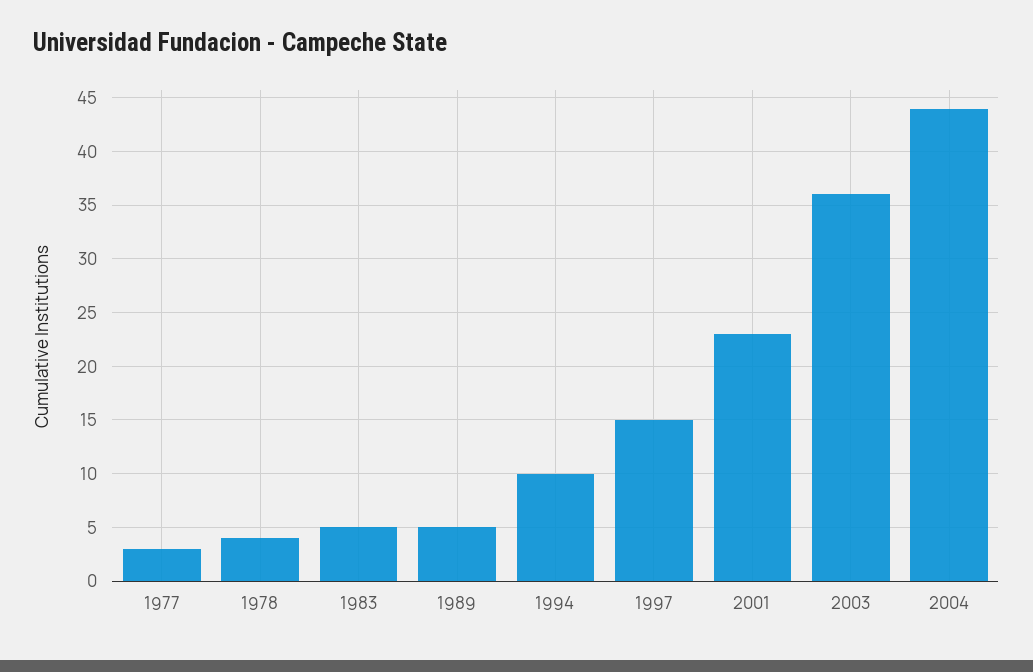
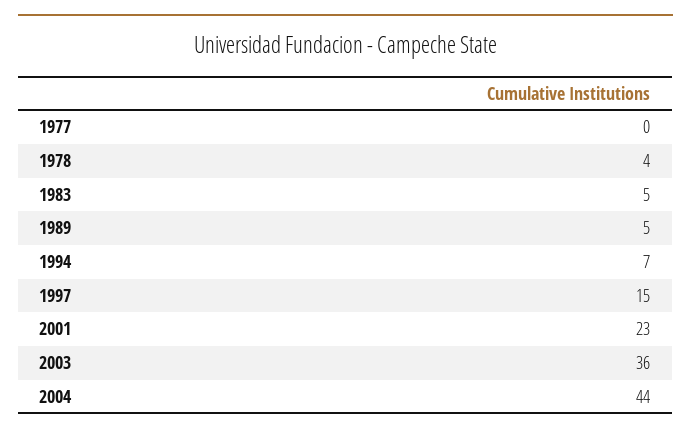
1977: 3 -> 0
1994: 10 -> 7

